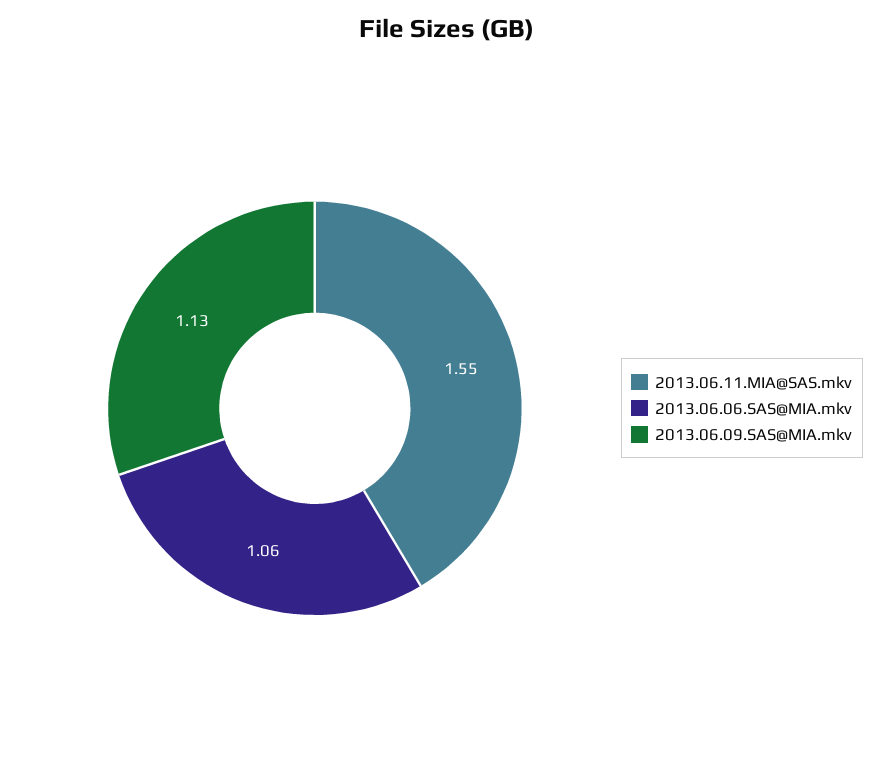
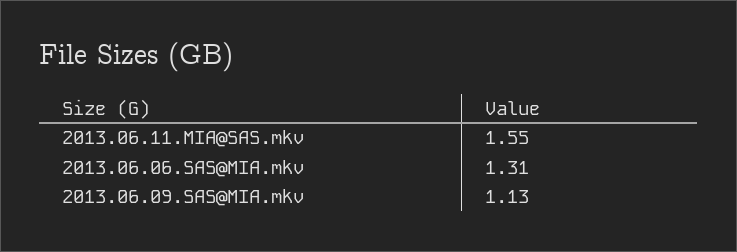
2013.06.06.SAS@MIA.mkv: 1.06 -> 1.31

